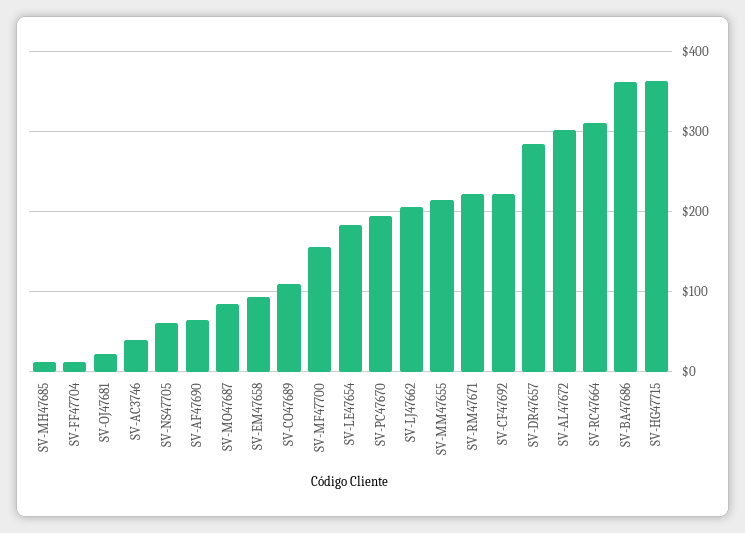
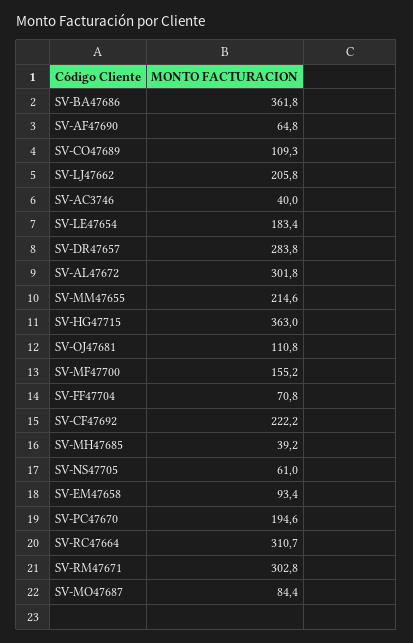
SV-MH47685: 10 -> 39.2
SV-FF47704: 10 -> 70.8
SV-OJ47681: 20 -> 110.8
SV-RM47671: 220 -> 302.8

